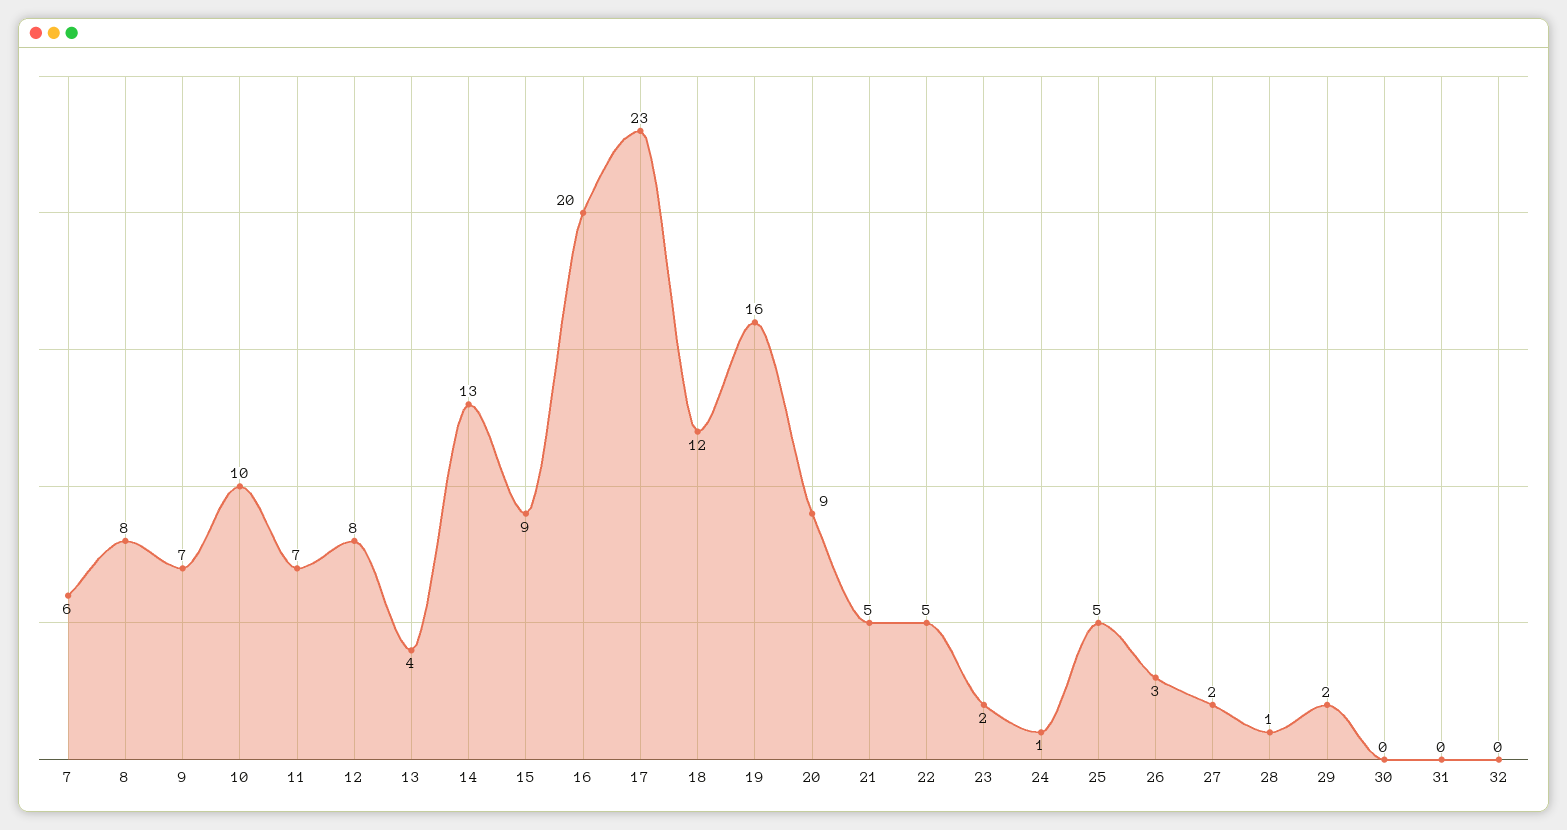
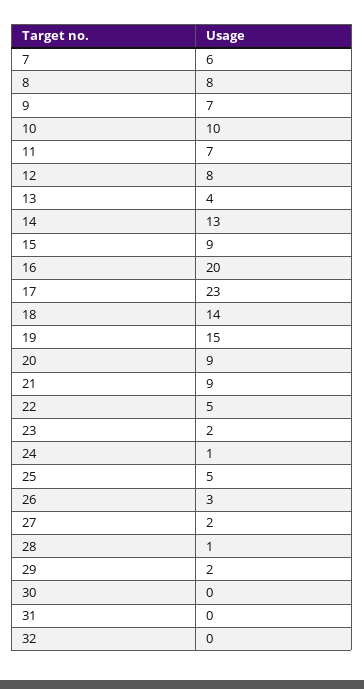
18: 12 -> 14
19: 16 -> 15
21: 5 -> 9

